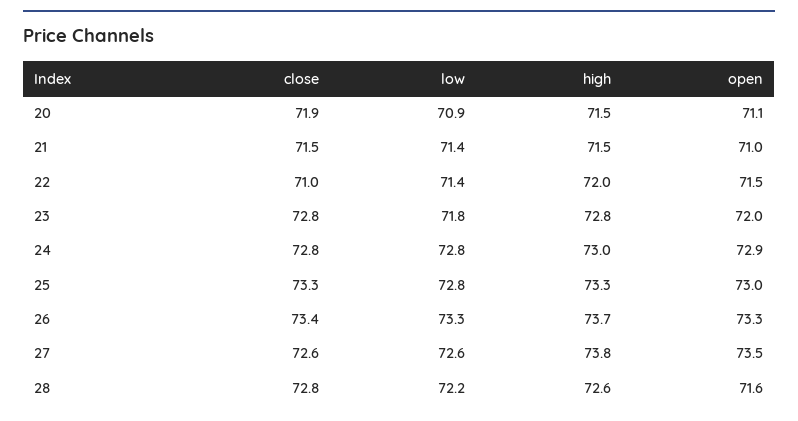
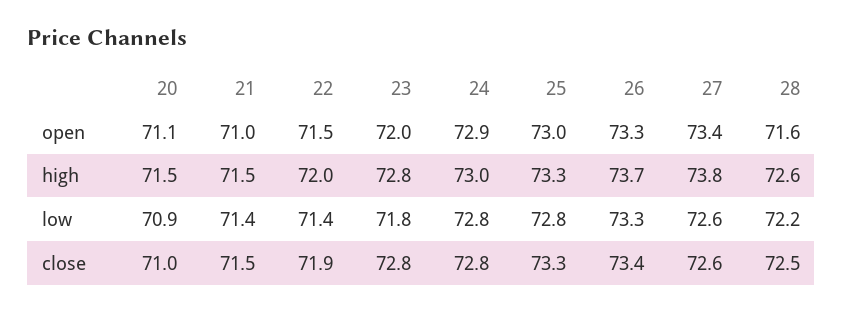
close, 20: 71.9 -> 71
close, 22: 71 -> 71.9
open, 27: 73.5 -> 73.4
close, 28: 72.8 -> 72.5

